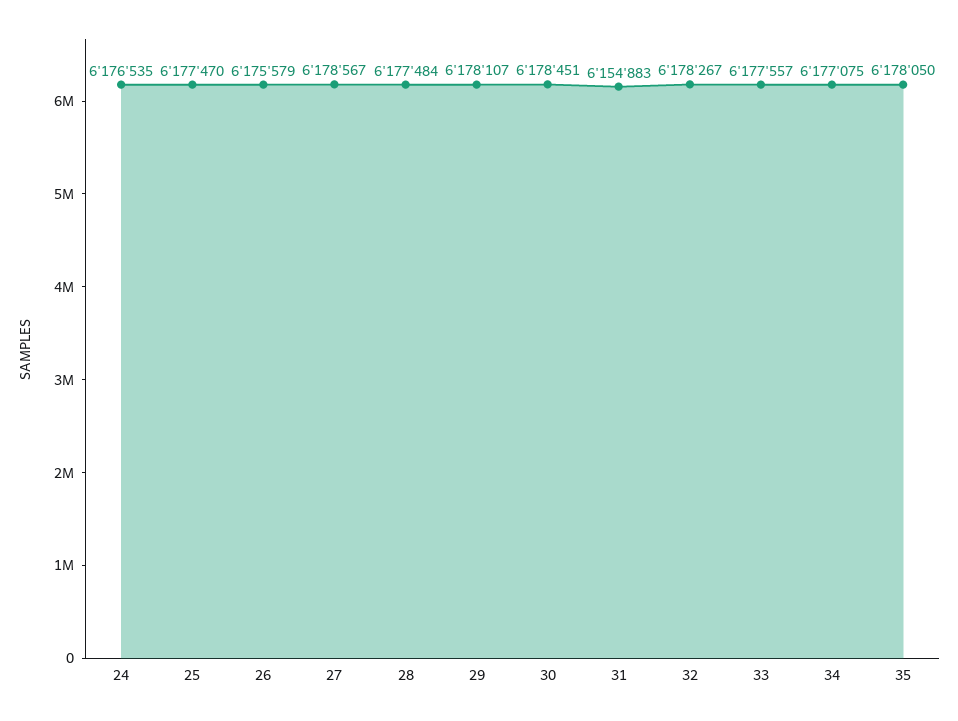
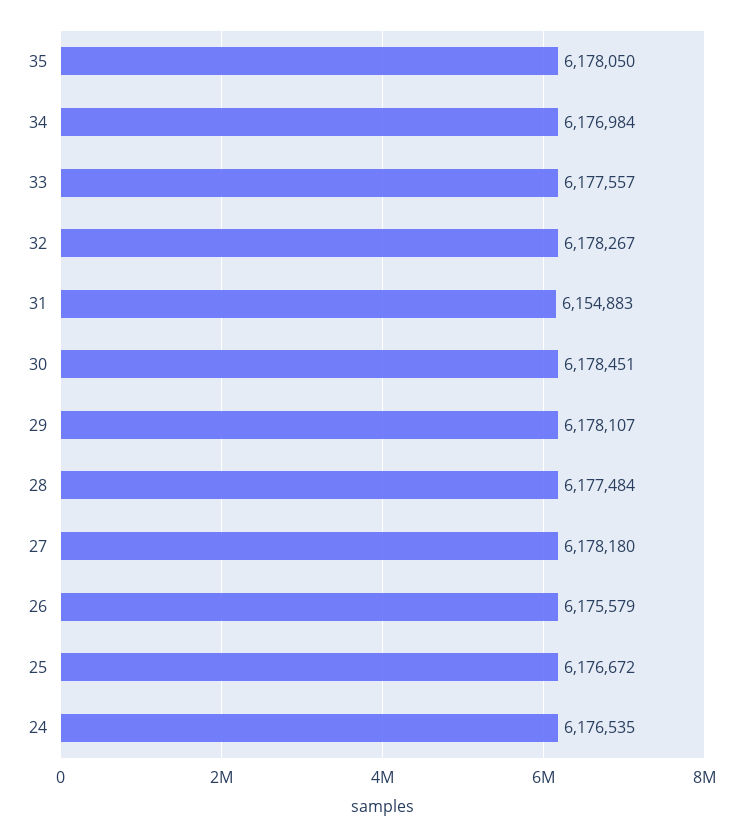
25: 6177470 -> 6176672
27: 6178567 -> 6178180
34: 6177075 -> 6176984

